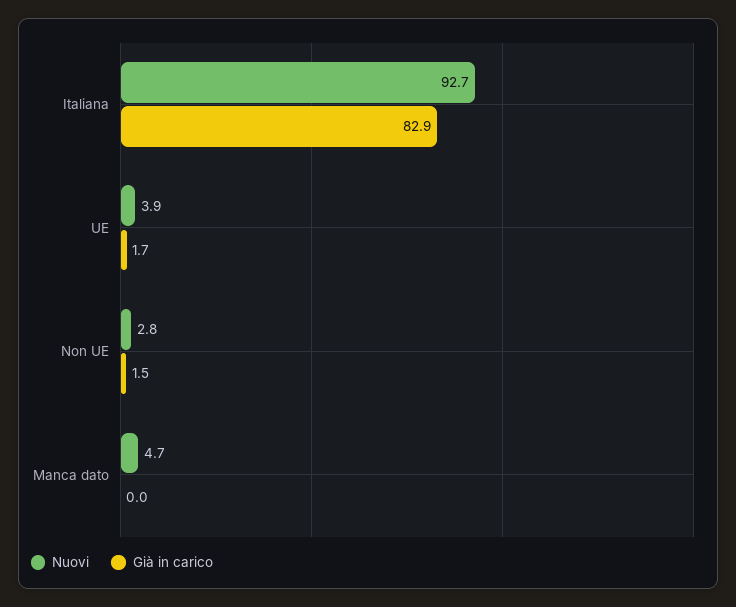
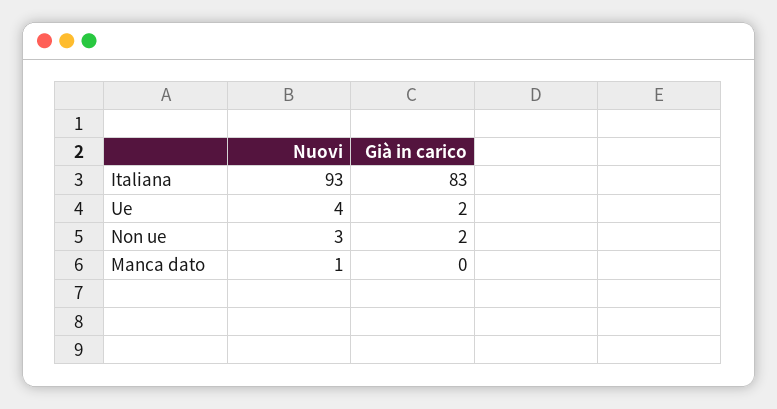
Nuovi, Manca dato: 4.7 -> 1

